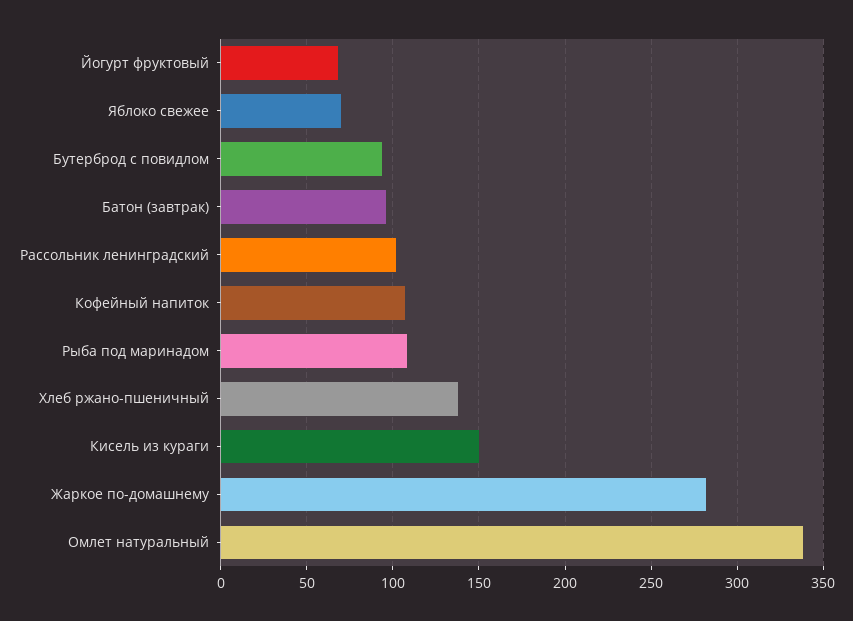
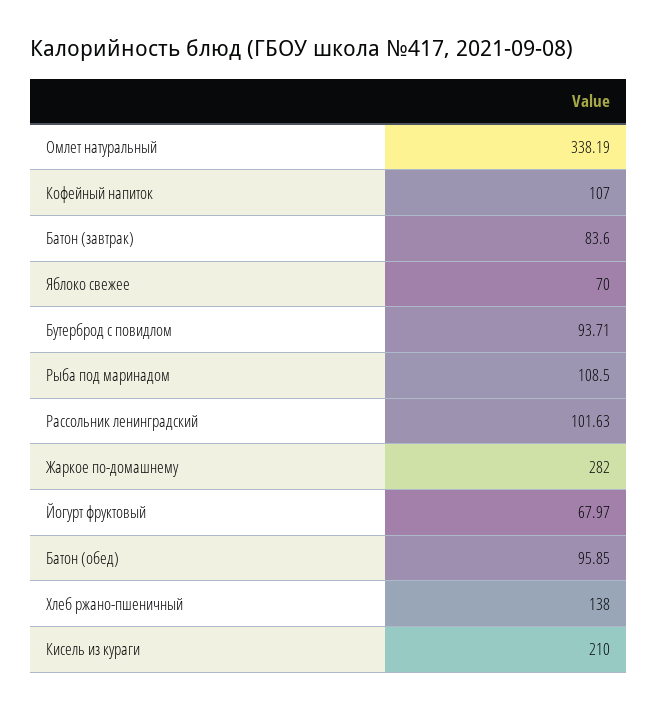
Батон (завтрак): 95 -> 83.6
Кисель из кураги: 150 -> 210
Батон (обед): none -> 95.85

